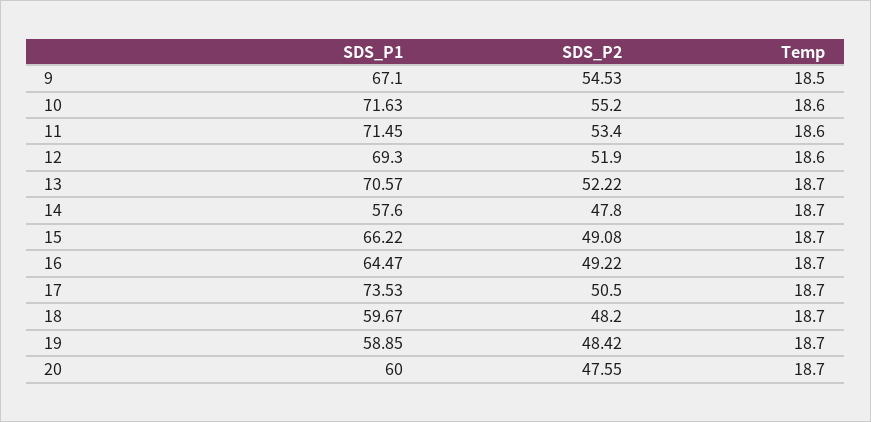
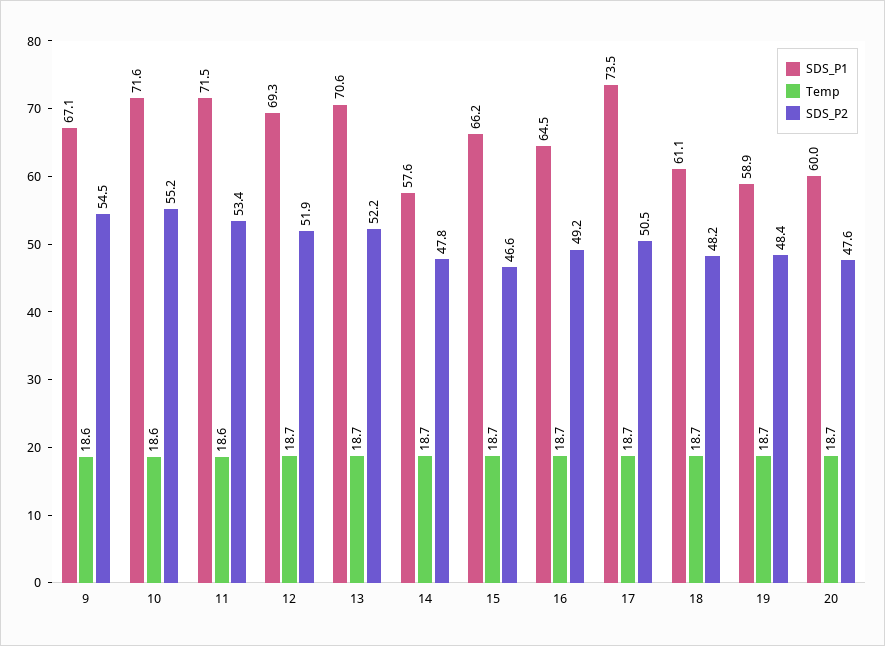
Temp, 9: 18.5 -> 18.6
Temp, 12: 18.6 -> 18.7
SDS_P2, 15: 49.08 -> 46.6
SDS_P1, 18: 59.67 -> 61.1

